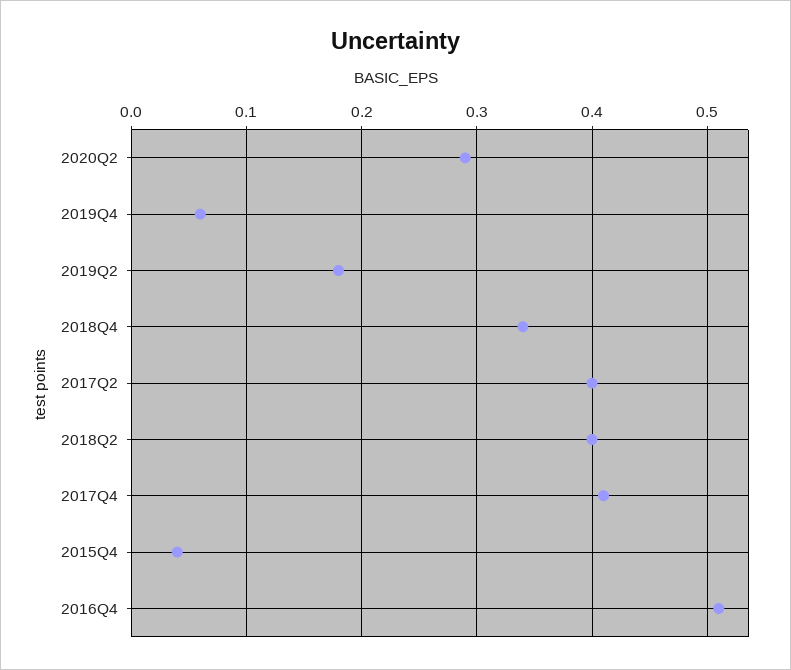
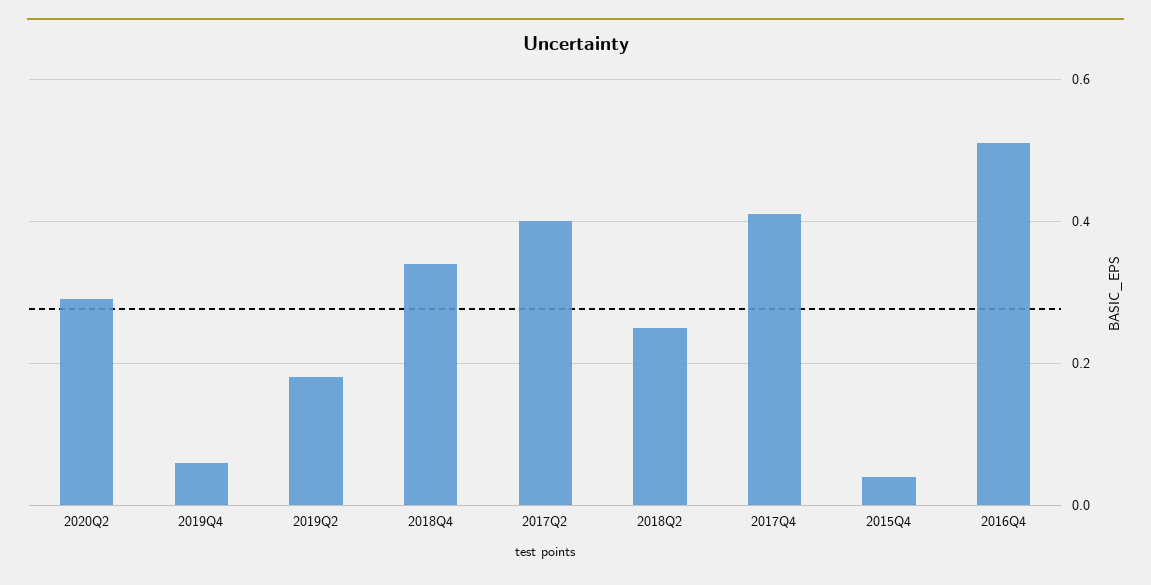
2018Q2: 0.4 -> 0.25

